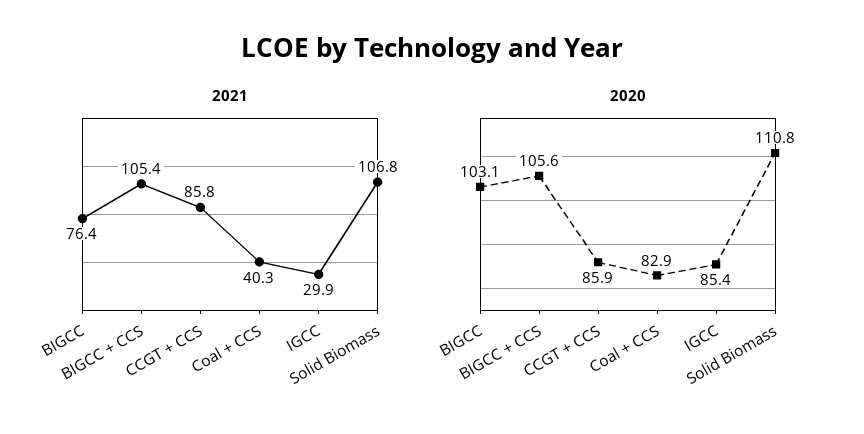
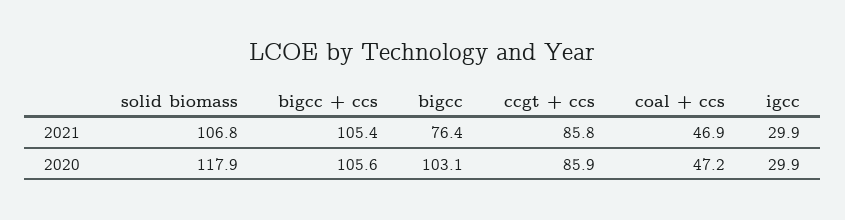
2021, Coal + CCS: 40.3 -> 46.9
2020, Coal + CCS: 82.9 -> 47.2
2020, IGCC: 85.4 -> 29.9
2020, Solid Biomass: 110.8 -> 117.9

